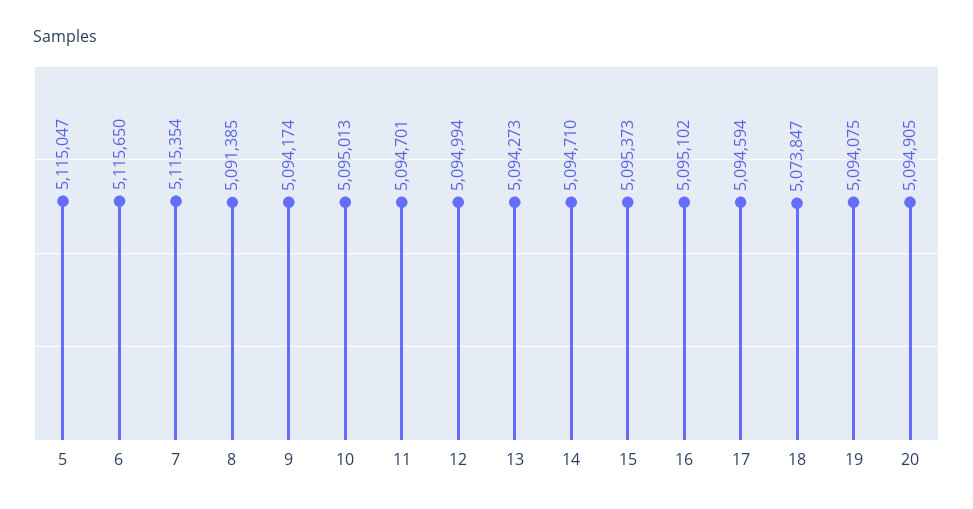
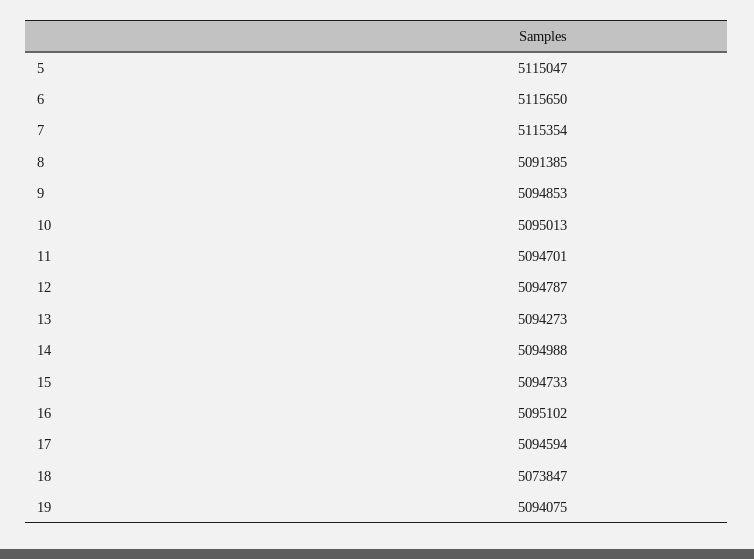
9: 5094174 -> 5094853
12: 5094994 -> 5094787
14: 5094710 -> 5094988
15: 5095373 -> 5094733
20: 5094905 -> none

